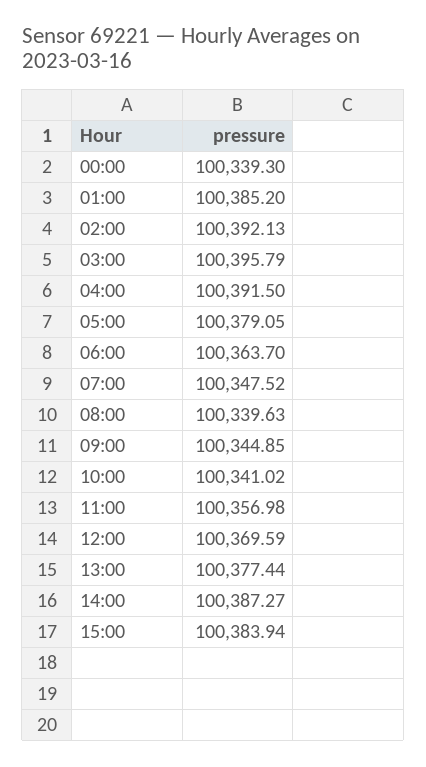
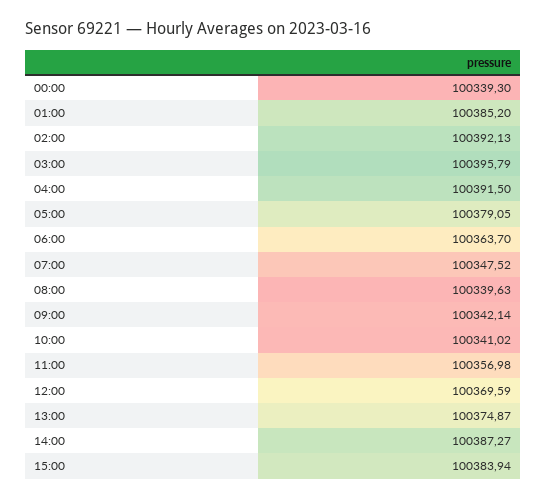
09:00: 100344.85 -> 100342.14
13:00: 100377.44 -> 100374.87

